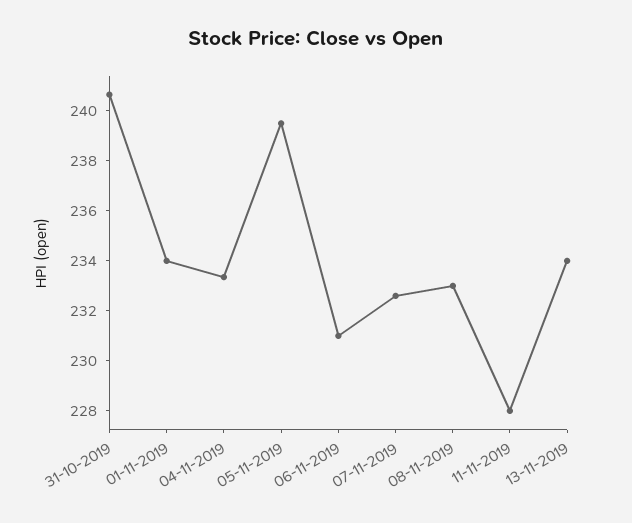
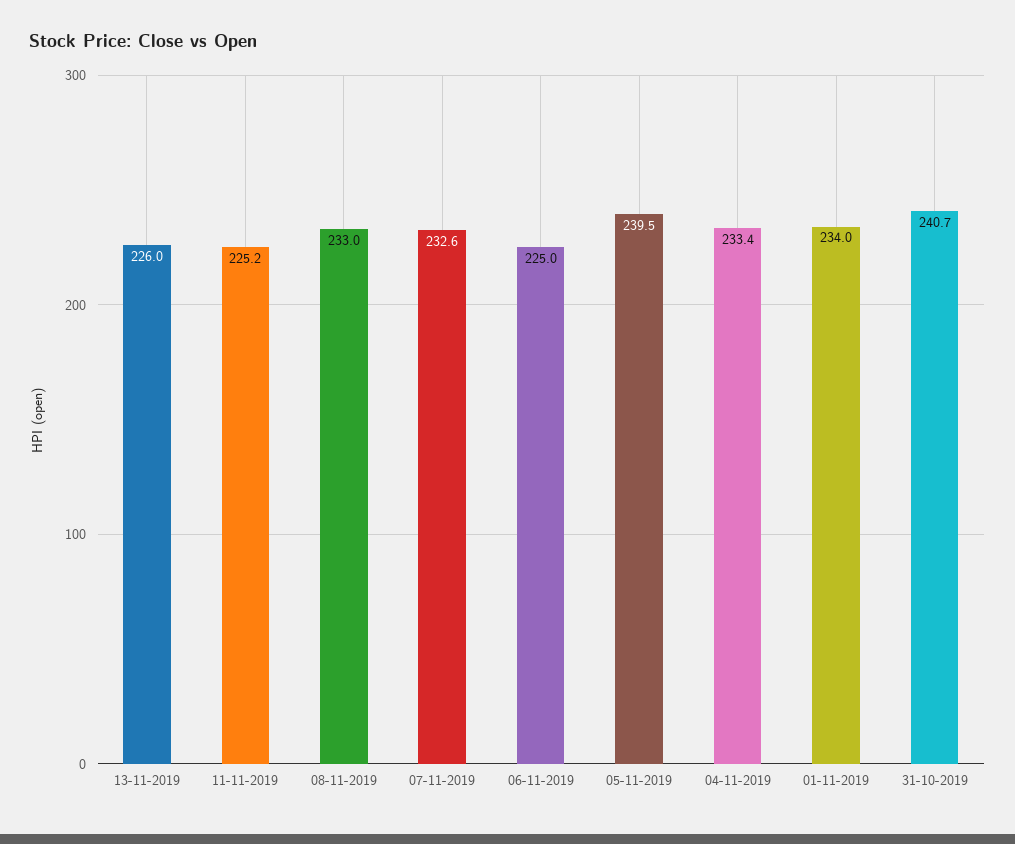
06-11-2019: 231 -> 225
11-11-2019: 228 -> 225.2
13-11-2019: 234 -> 226

